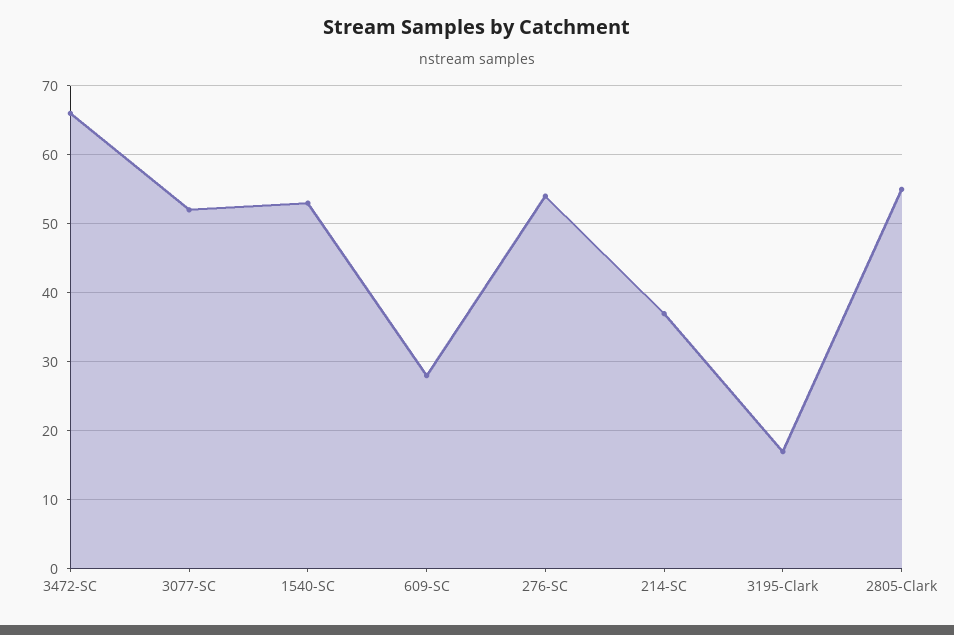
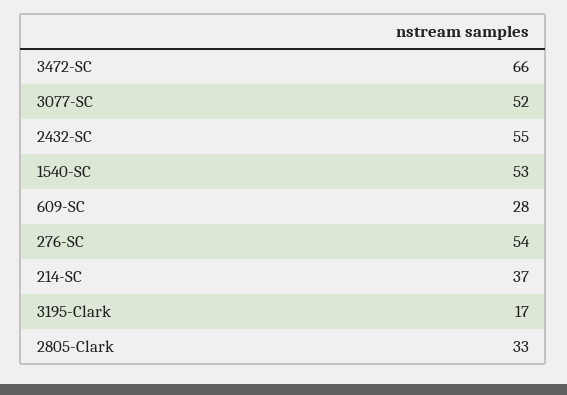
2805-Clark: 55 -> 33
2432-SC: none -> 55

